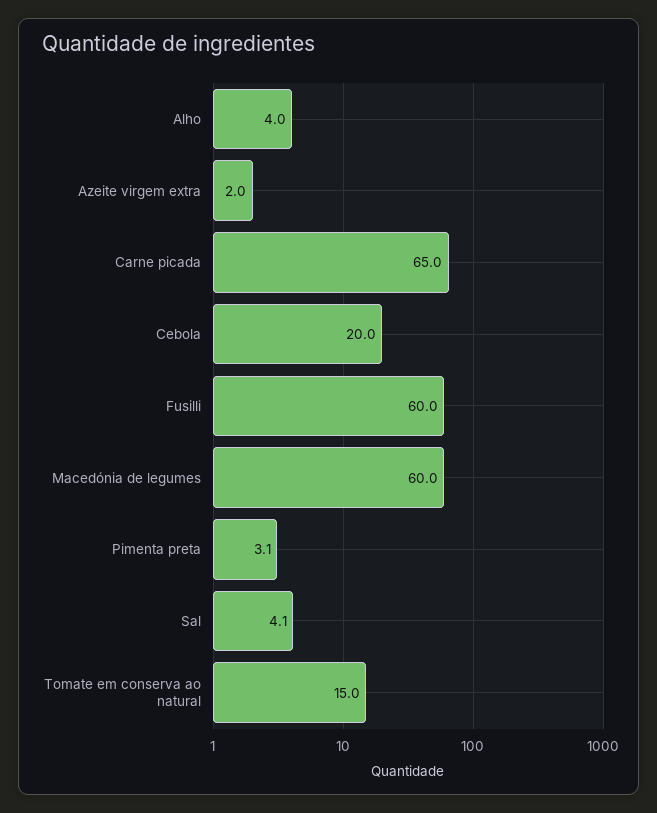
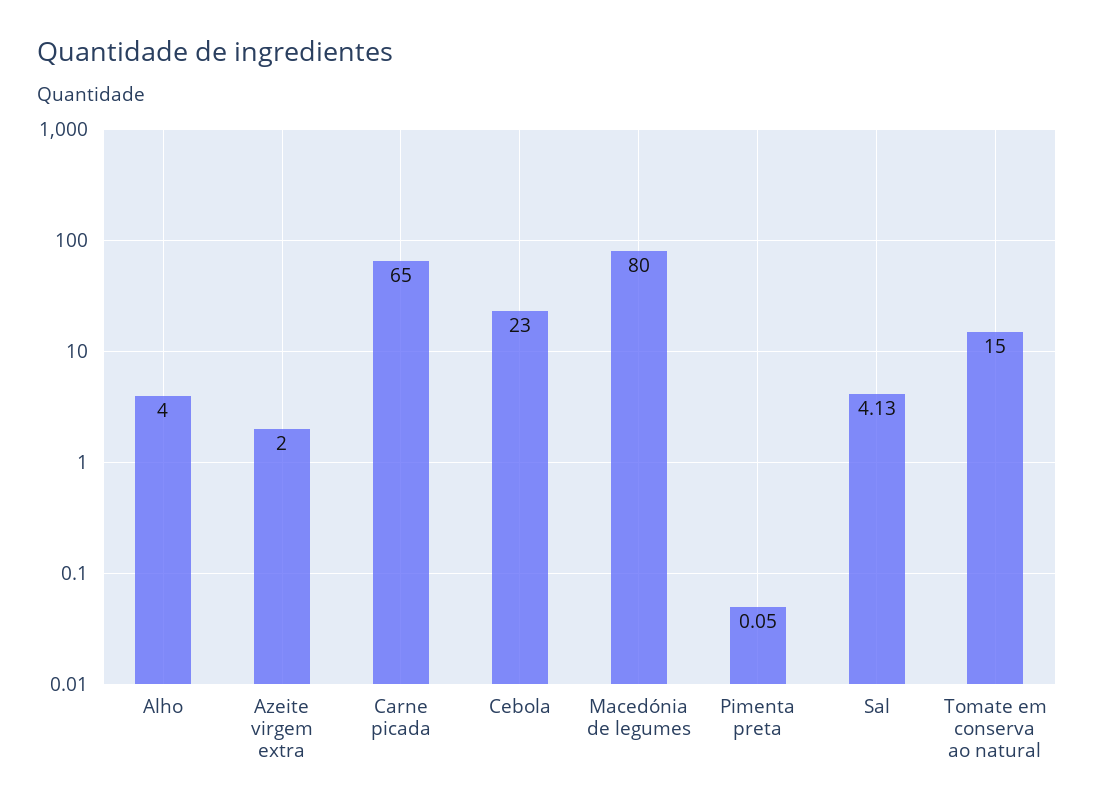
Cebola: 20 -> 23
Fusilli: 60 -> none
Macedónia de legumes: 60 -> 80
Pimenta preta: 3.1 -> 0.05

